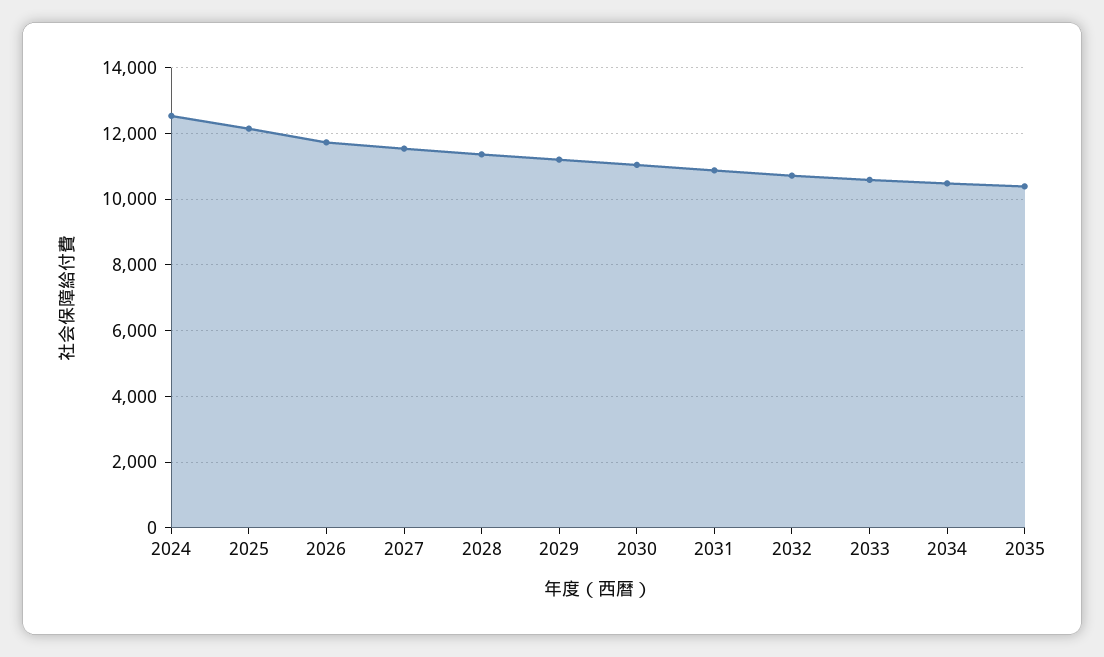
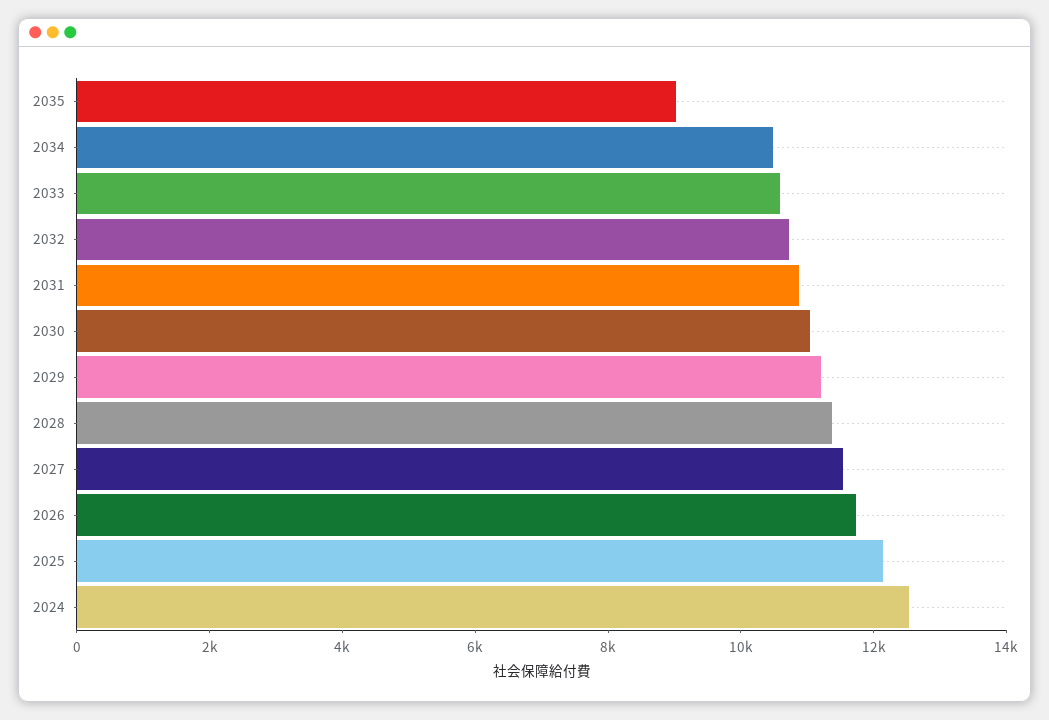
2035: 10400 -> 9000

